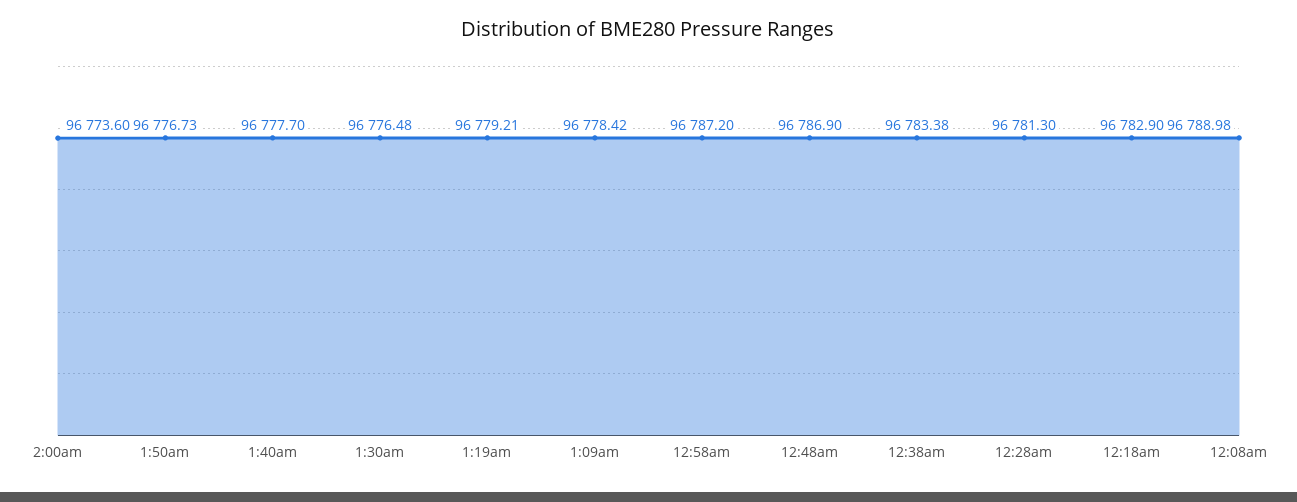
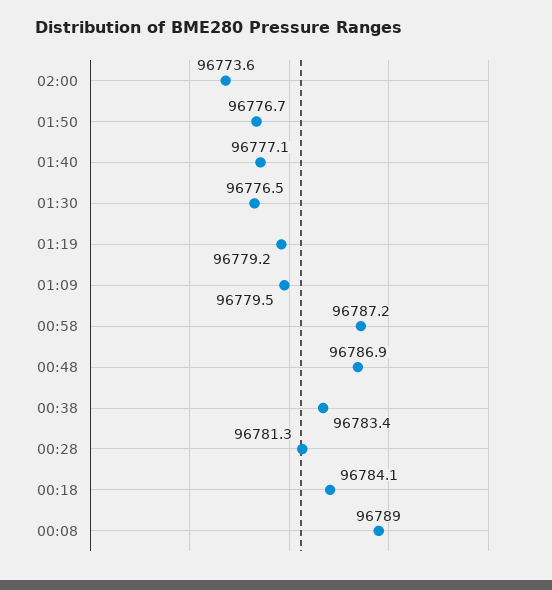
1:40am: 96777.7 -> 96777.1
1:09am: 96778.42 -> 96779.5
12:18am: 96782.9 -> 96784.1

